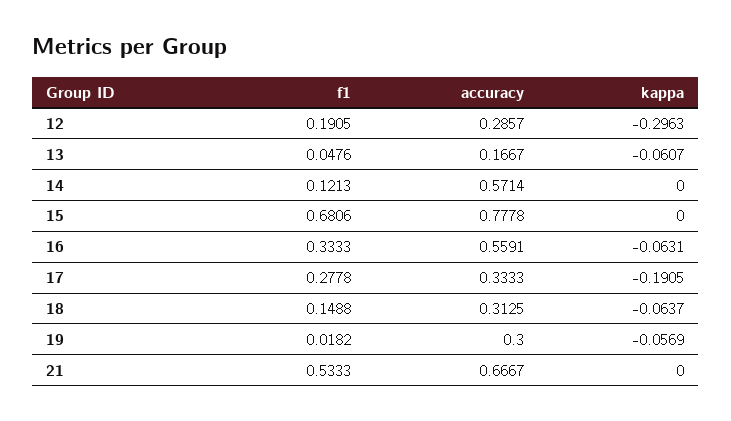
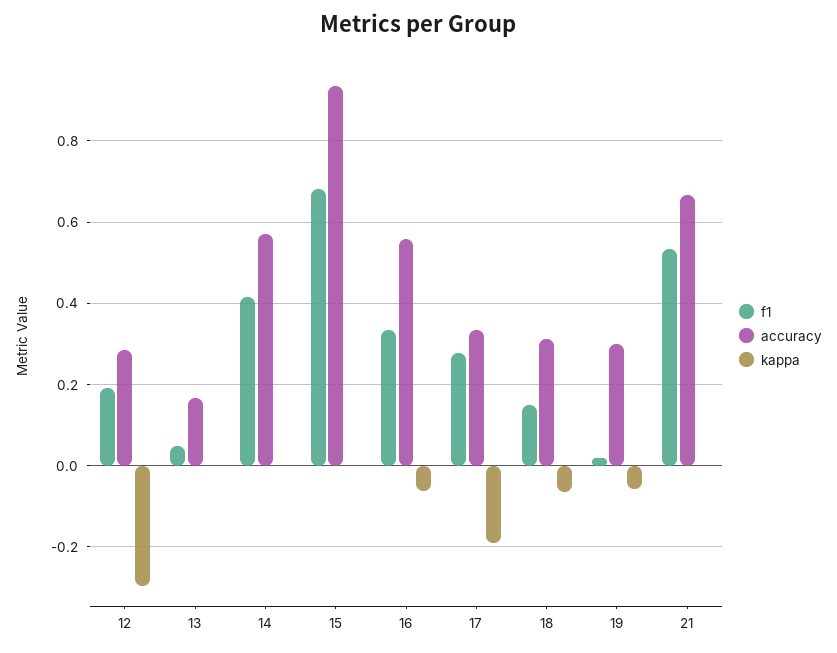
kappa, 13: -0.0607 -> 0
f1, 14: 0.1213 -> 0.42
accuracy, 15: 0.7778 -> 0.94

